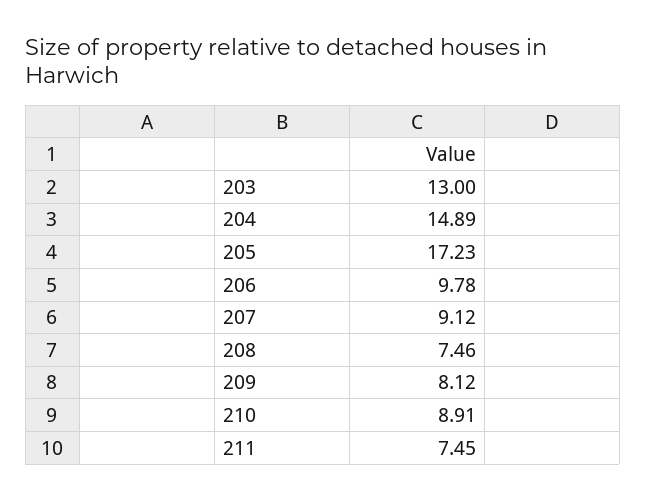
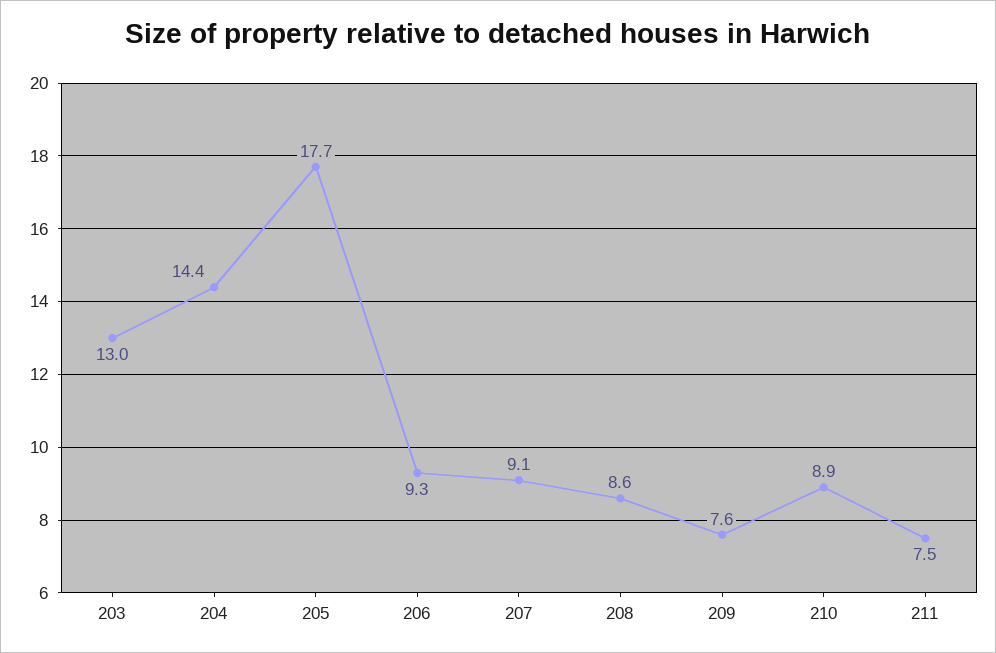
204: 14.89 -> 14.4
205: 17.23 -> 17.7
206: 9.78 -> 9.3
208: 7.46 -> 8.6
209: 8.12 -> 7.6

